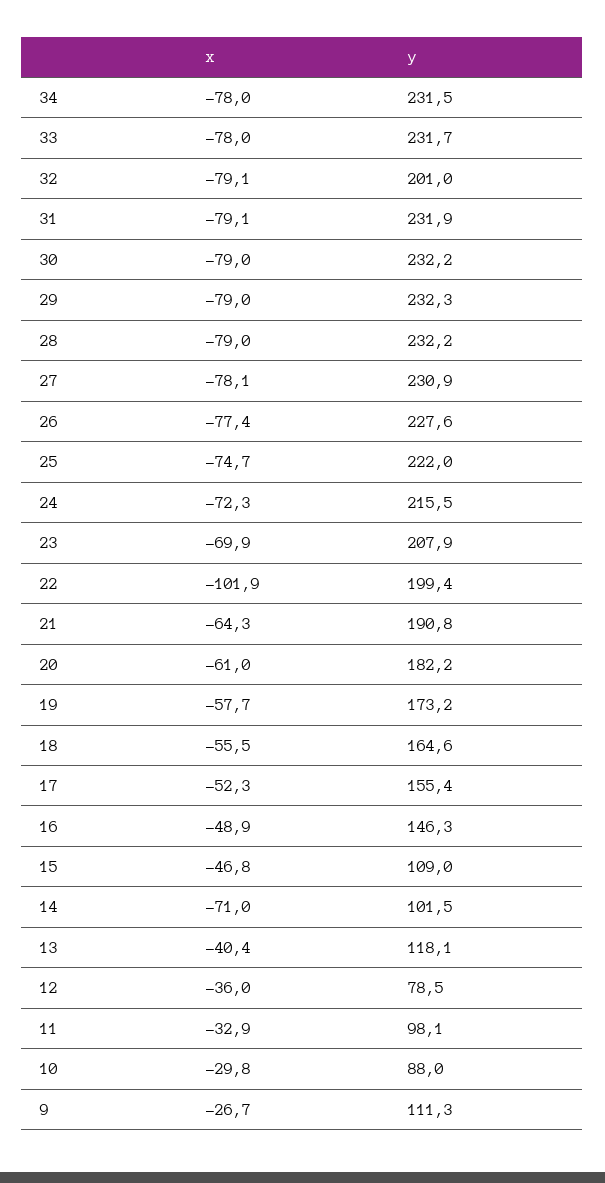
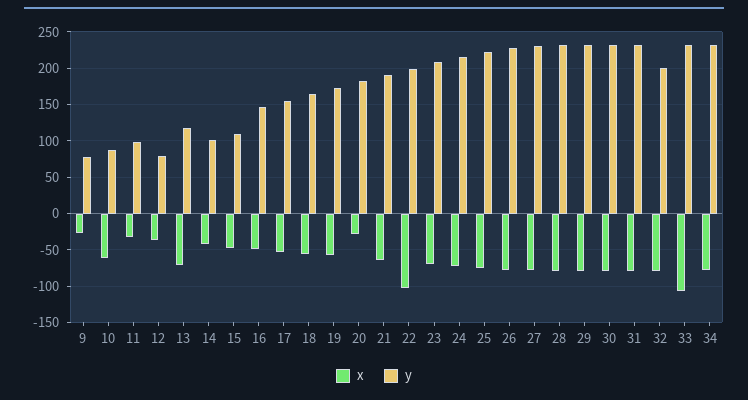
x, 33: -78 -> -110
x, 20: -61 -> -30
x, 14: -71 -> -40
x, 13: -40.4 -> -70
x, 10: -29.8 -> -60
y, 9: 111.3 -> 80

